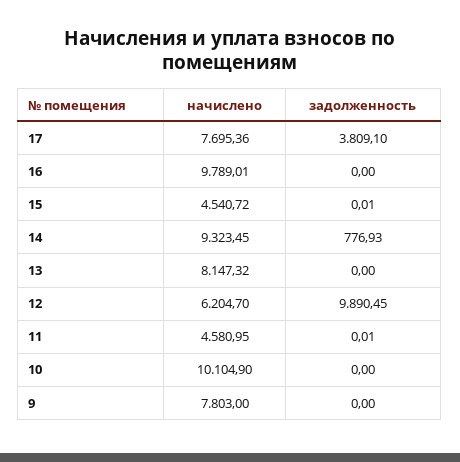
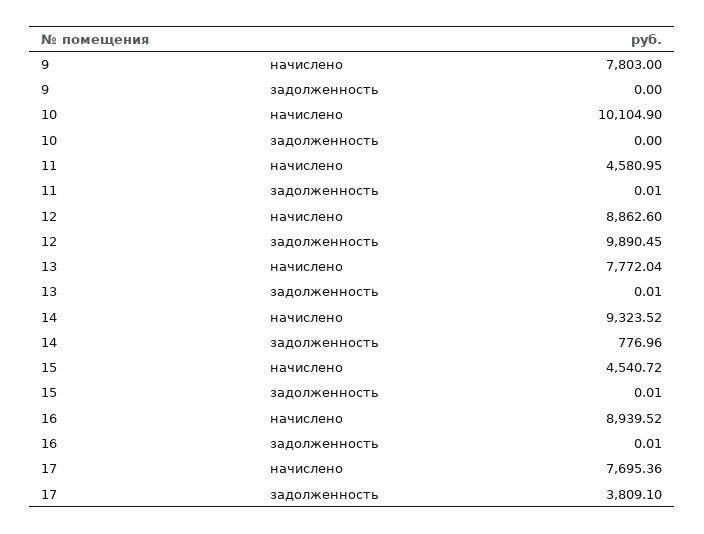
начислено, 16: 9789.01 -> 8939.52
задолженность, 16: 0 -> 0.01
начислено, 14: 9323.45 -> 9323.52
задолженность, 14: 776.93 -> 776.96
начислено, 13: 8147.32 -> 7772.04
задолженность, 13: 0 -> 0.01
начислено, 12: 6204.7 -> 8862.6

